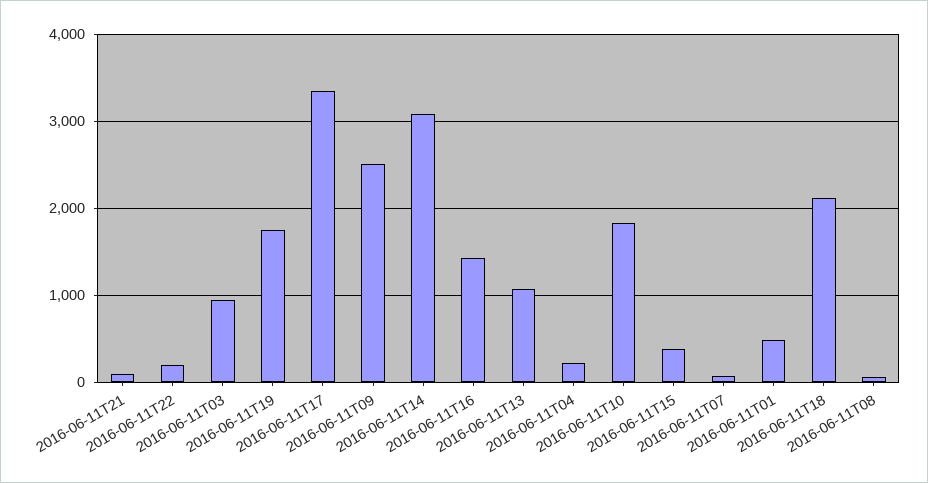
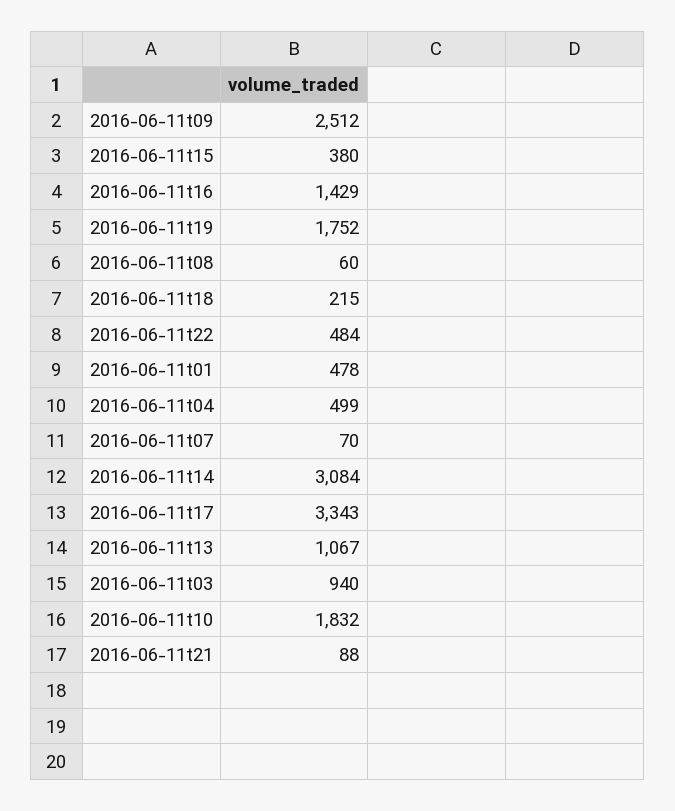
2016-06-11T22: 200 -> 484
2016-06-11T04: 200 -> 499
2016-06-11T18: 2100 -> 215

